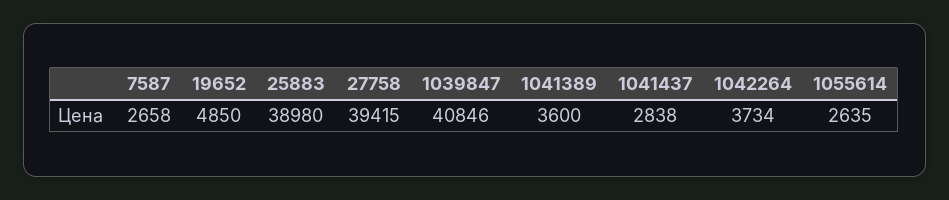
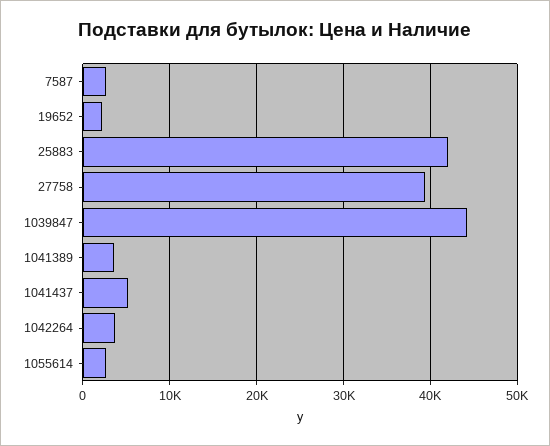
19652: 4850 -> 2000
25883: 38980 -> 42000
1039847: 40846 -> 44000
1041437: 2838 -> 5000

